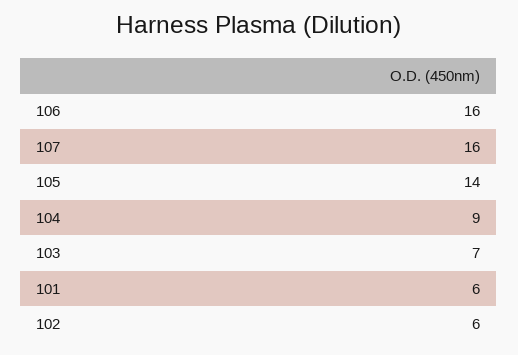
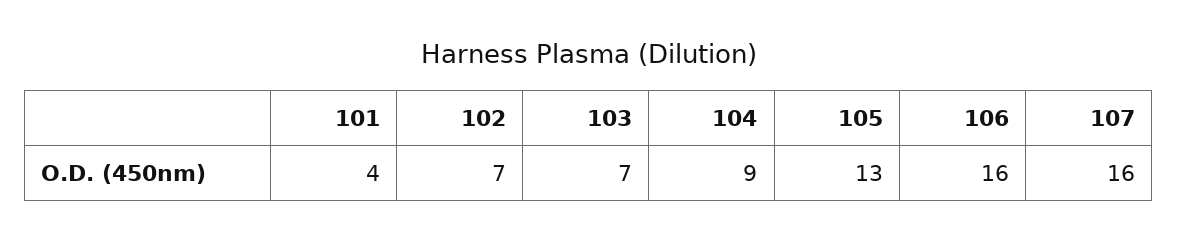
105: 14 -> 13
101: 6 -> 4
102: 6 -> 7

